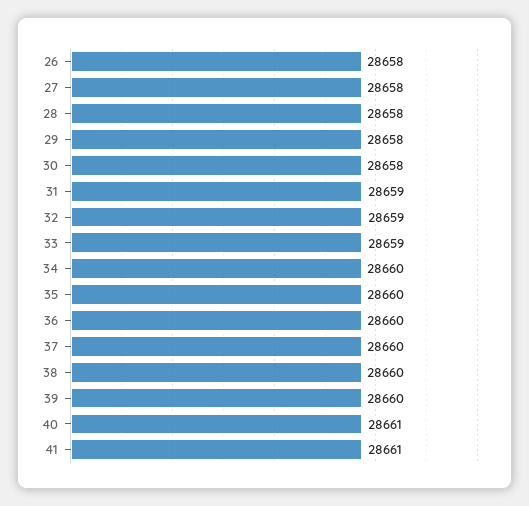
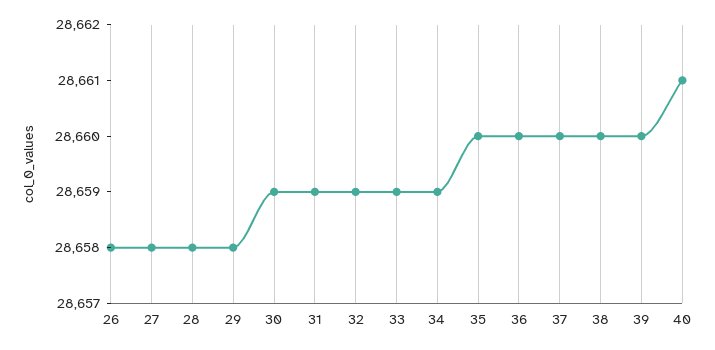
30: 28658 -> 28659
34: 28660 -> 28659
41: 28661 -> none

